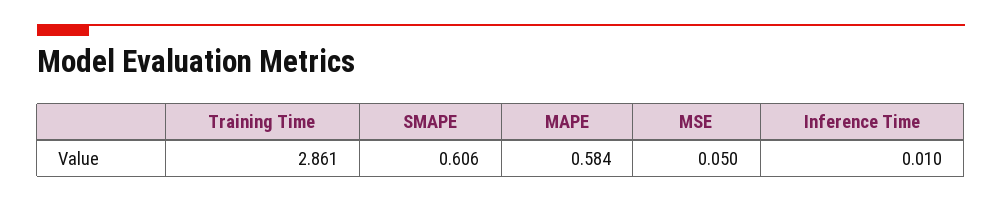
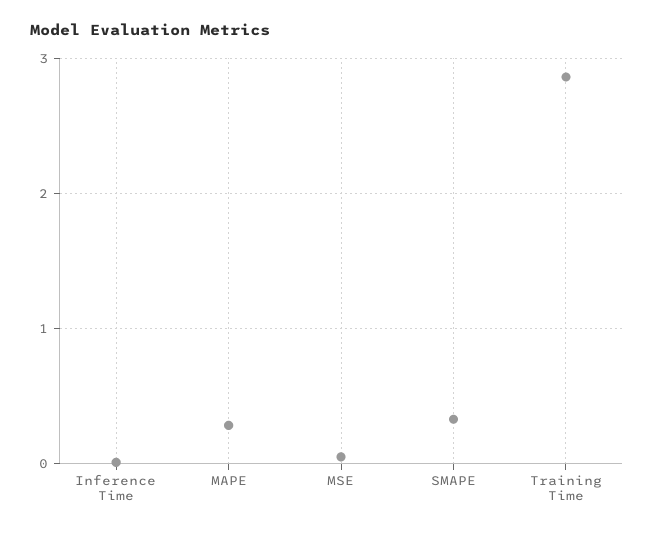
SMAPE: 0.606 -> 0.3
MAPE: 0.584 -> 0.3

